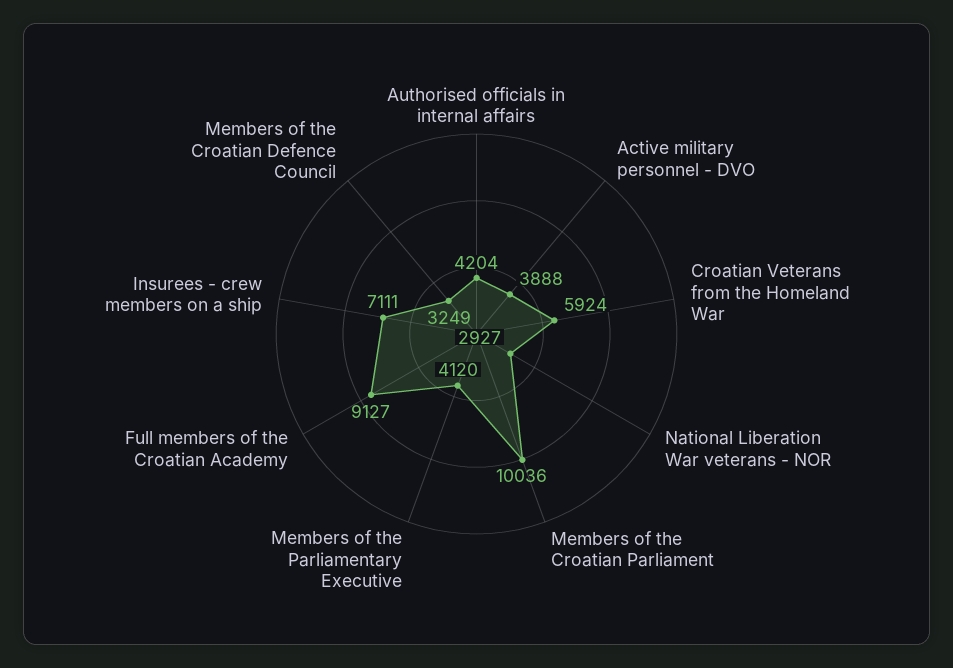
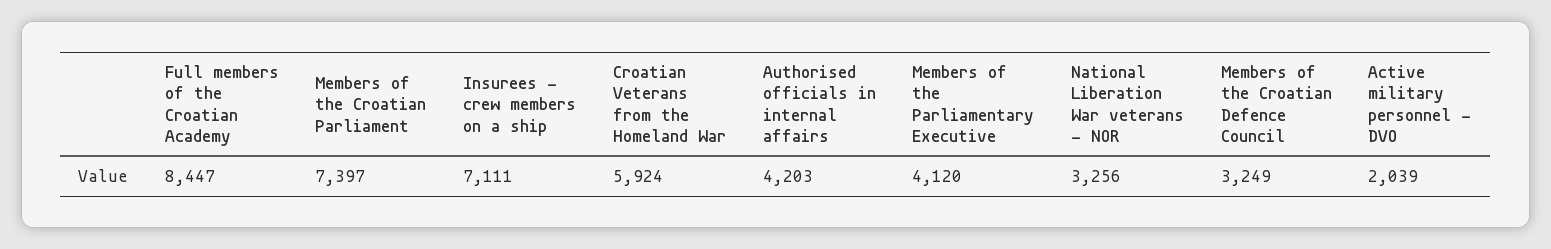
Authorised officials in internal affairs: 4204 -> 4203
Active military personnel - DVO: 3888 -> 2039
National Liberation War veterans - NOR: 2927 -> 3256
Members of the Croatian Parliament: 10036 -> 7397
Full members of the Croatian Academy: 9127 -> 8447

